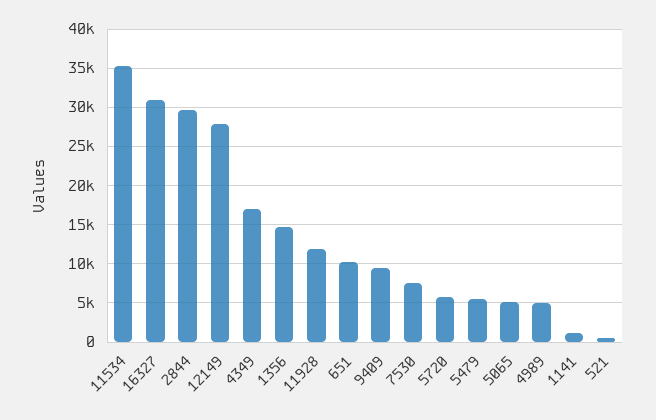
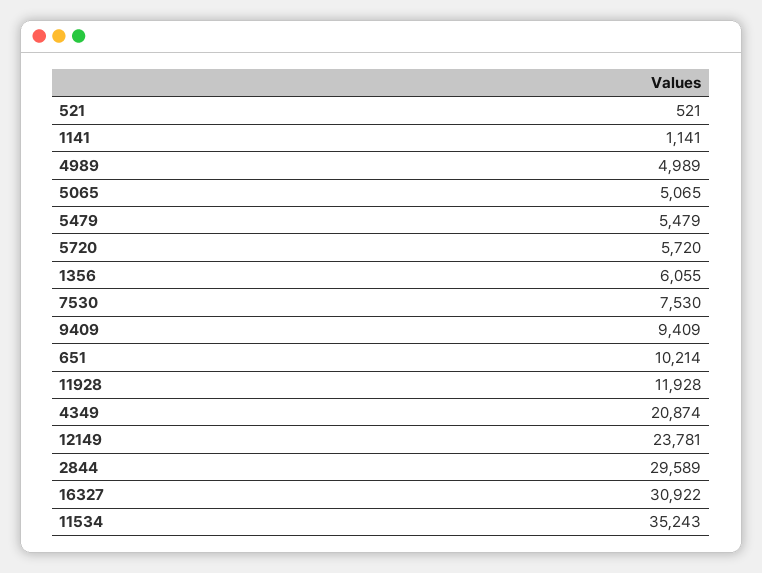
12149: 28000 -> 23781
4349: 17000 -> 20874
1356: 15000 -> 6055

